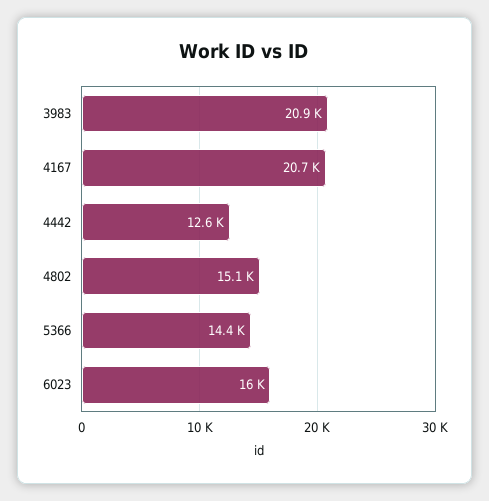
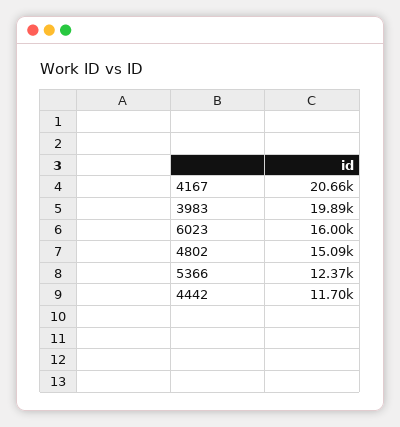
3983: 20900 -> 19890
4442: 12600 -> 11700
5366: 14400 -> 12370

